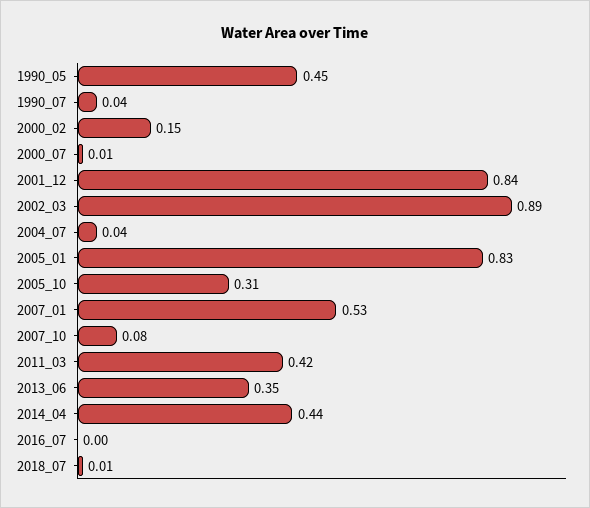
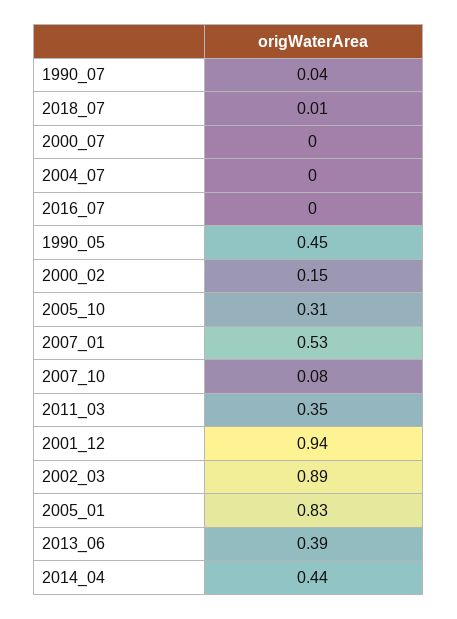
2000_07: 0.01 -> 0
2001_12: 0.84 -> 0.94
2004_07: 0.04 -> 0
2011_03: 0.42 -> 0.35
2013_06: 0.35 -> 0.39

